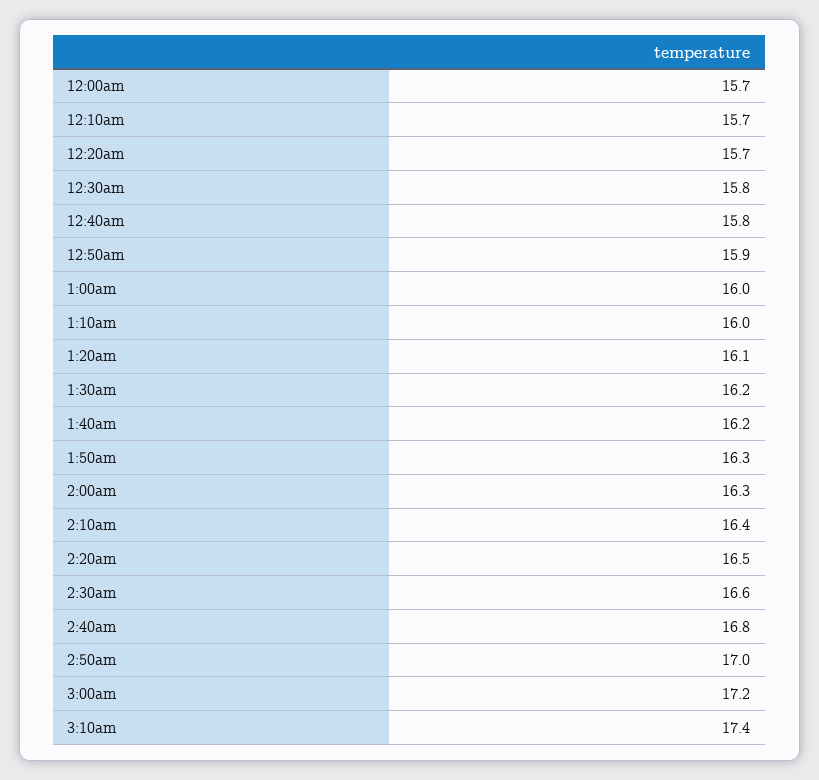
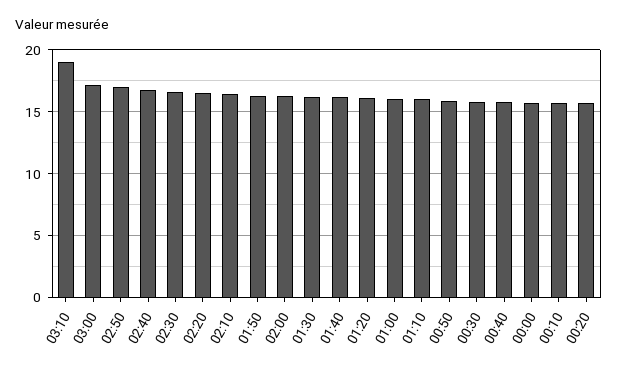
3:10am: 17.4 -> 19

